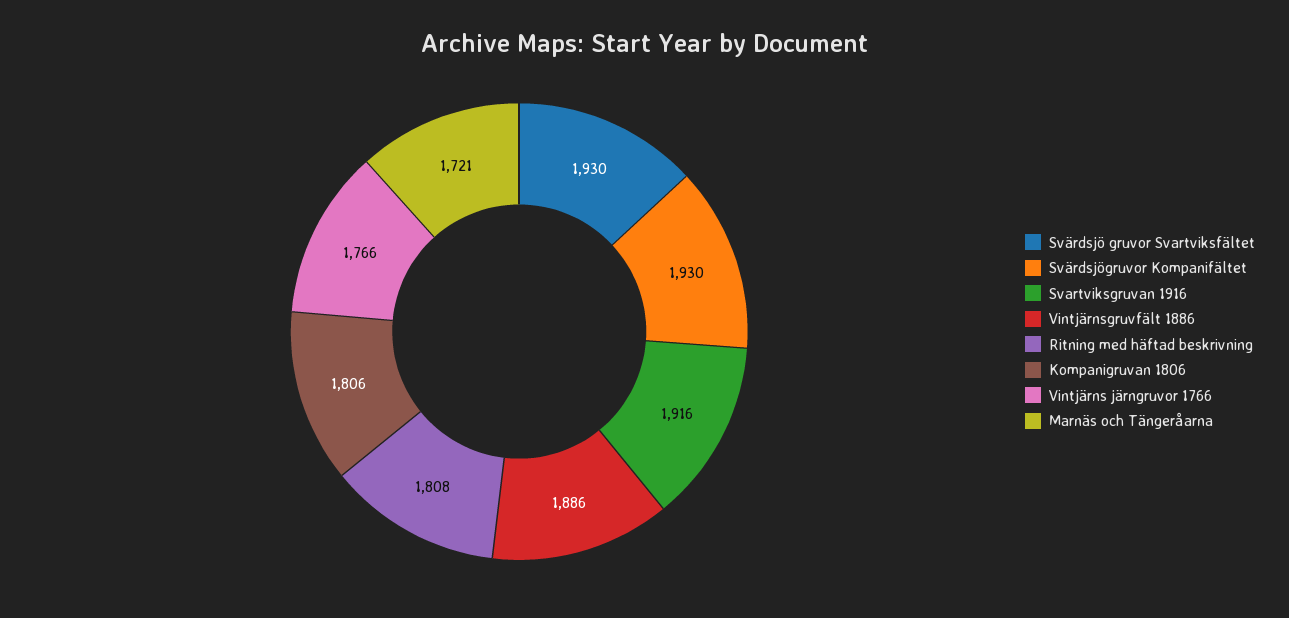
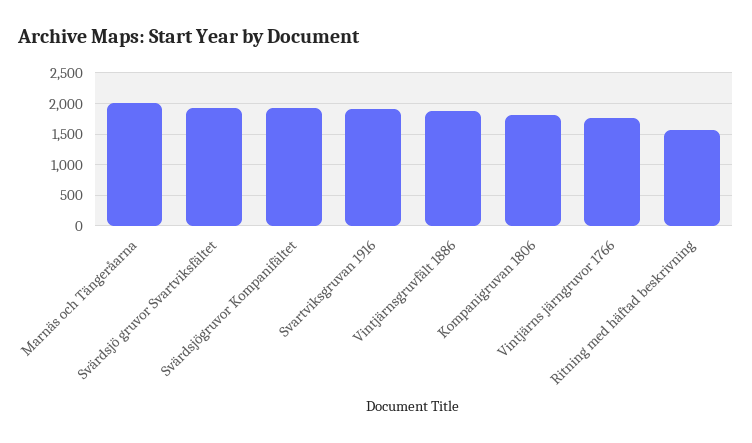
Ritning med häftad beskrivning: 1808 -> 1600
Marnäs och Tängeråarna: 1721 -> 2000

